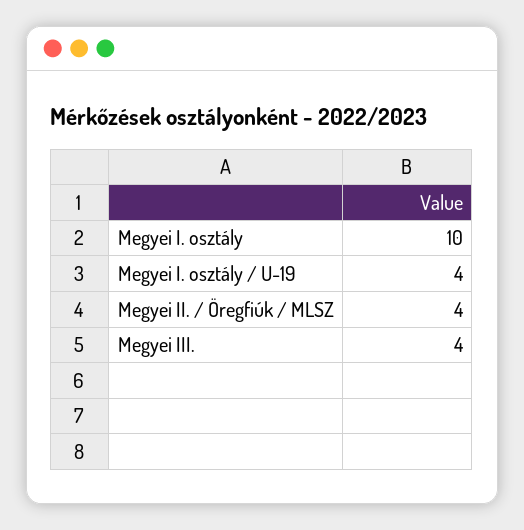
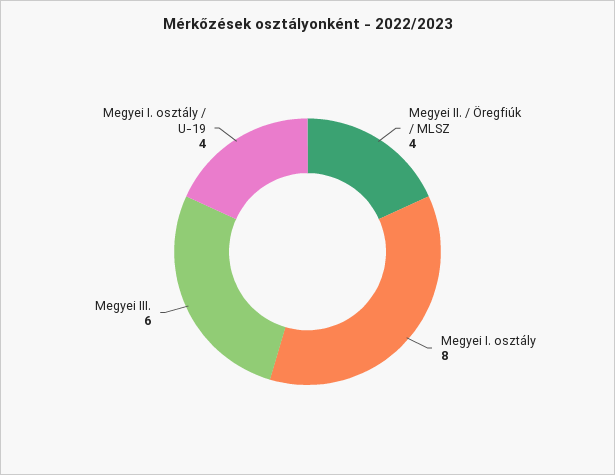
Megyei I. osztály: 10 -> 8
Megyei III.: 4 -> 6

